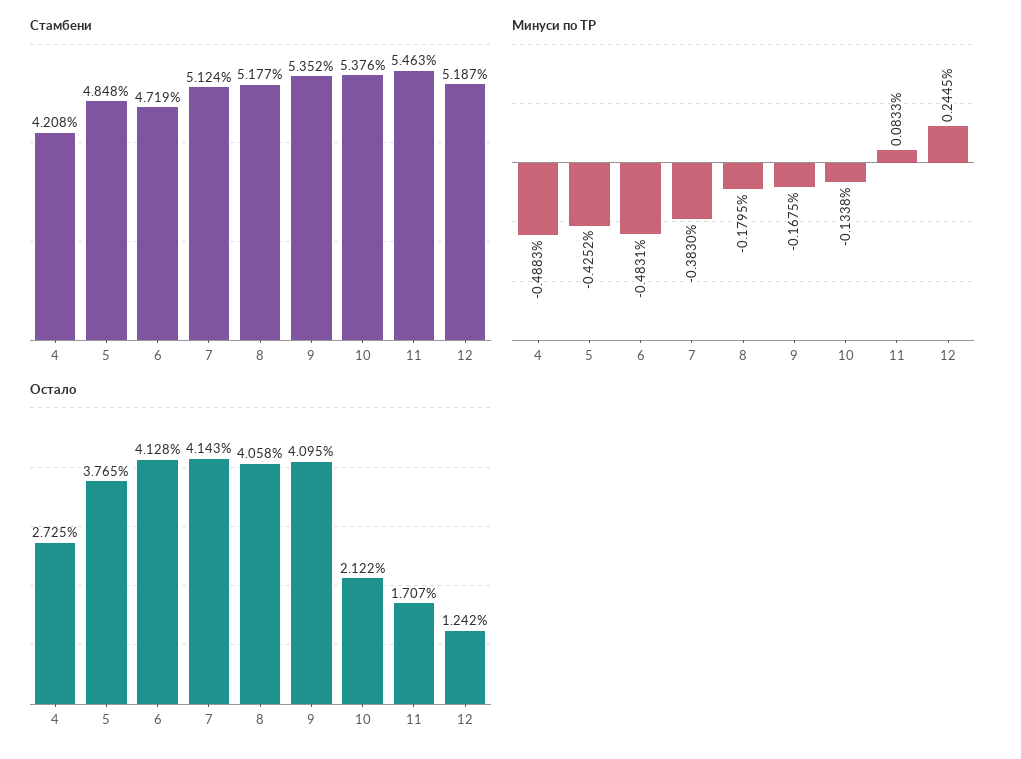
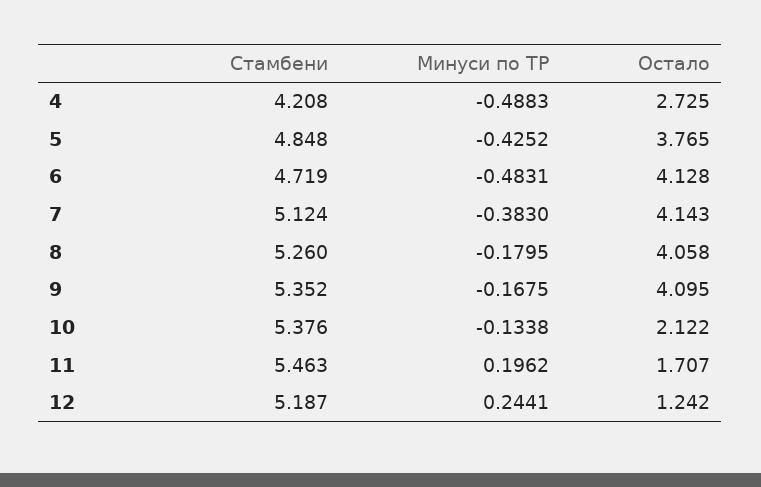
Стамбени, 8: 5.177 -> 5.26
Минуси по ТР, 11: 0.0833 -> 0.1962
Минуси по ТР, 12: 0.2445 -> 0.2441

